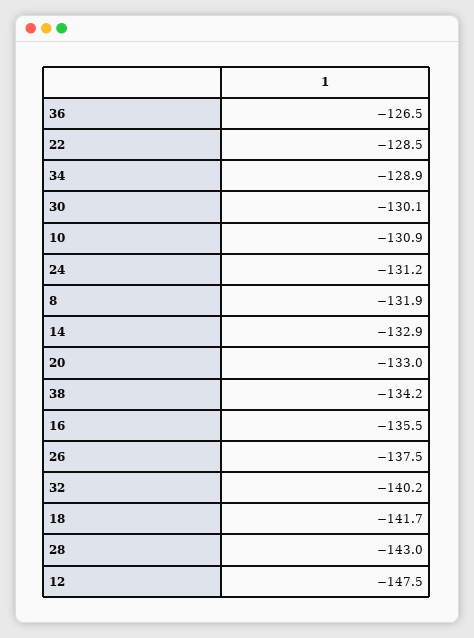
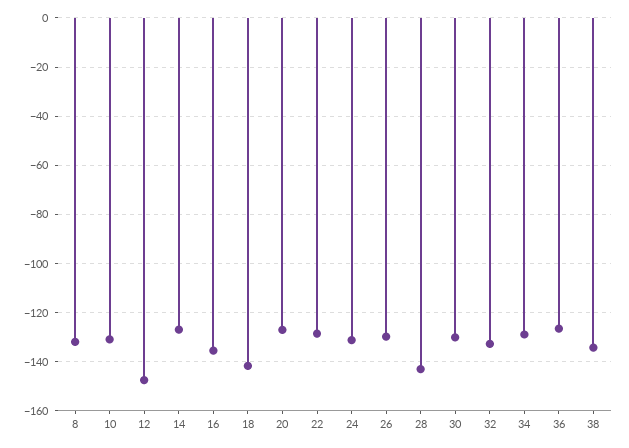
14: -132.9 -> -127.5
20: -133 -> -127.5
26: -137.5 -> -130
32: -140.2 -> -132.5

